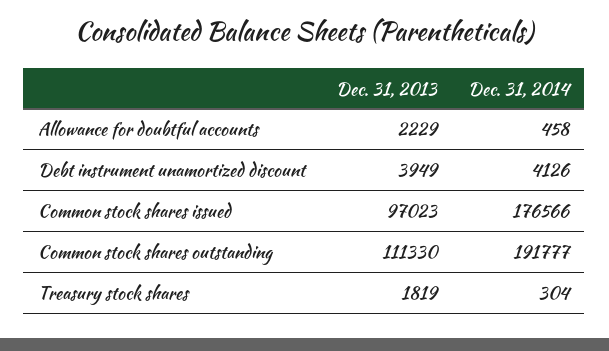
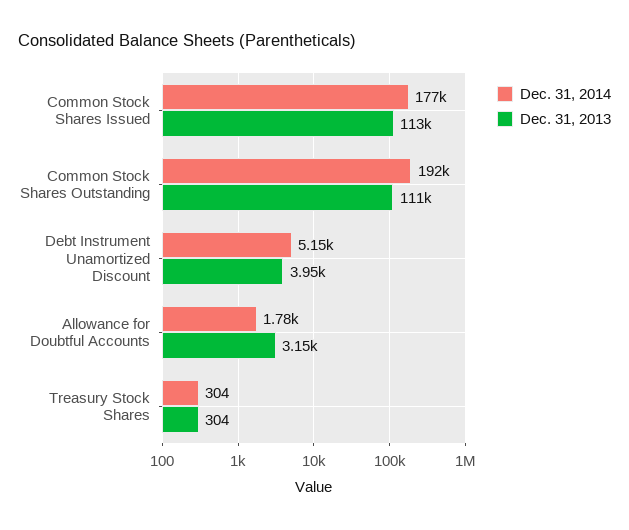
Dec. 31, 2013, Allowance for doubtful accounts: 2229 -> 3150
Dec. 31, 2014, Allowance for doubtful accounts: 458 -> 1780
Dec. 31, 2014, Debt instrument unamortized discount: 4126 -> 5150
Dec. 31, 2013, Common stock shares issued: 97023 -> 113000
Dec. 31, 2013, Treasury stock shares: 1819 -> 304

